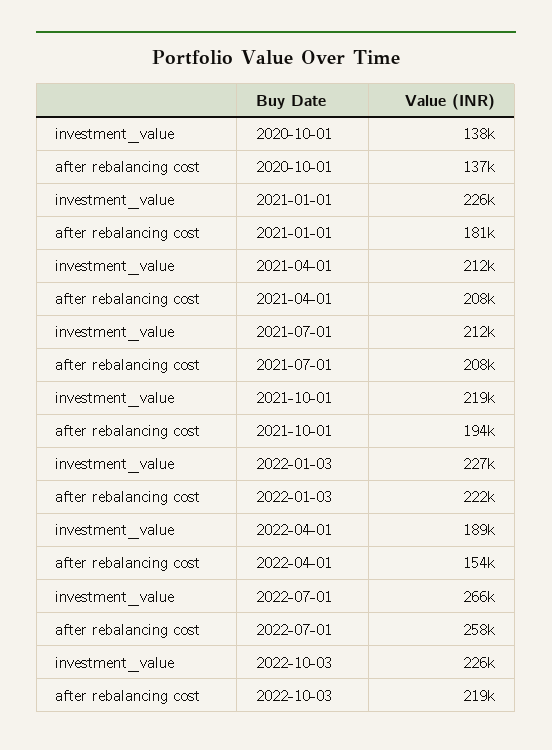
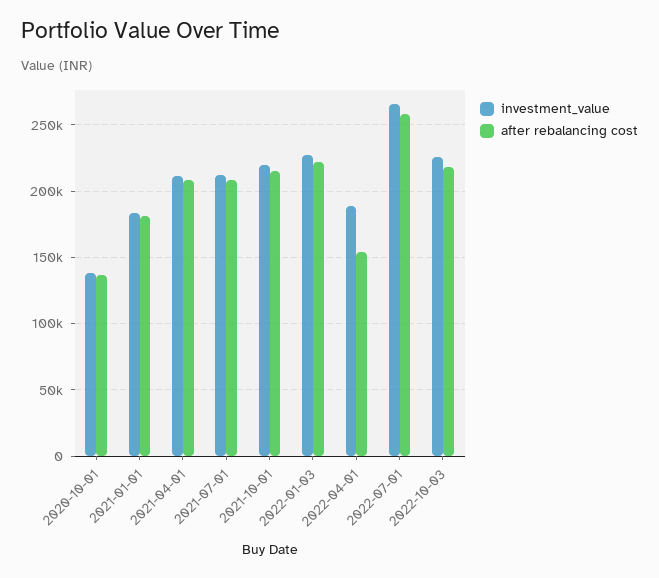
investment_value, 2021-01-01: 226000 -> 185000
after rebalancing cost, 2021-10-01: 194000 -> 215000

